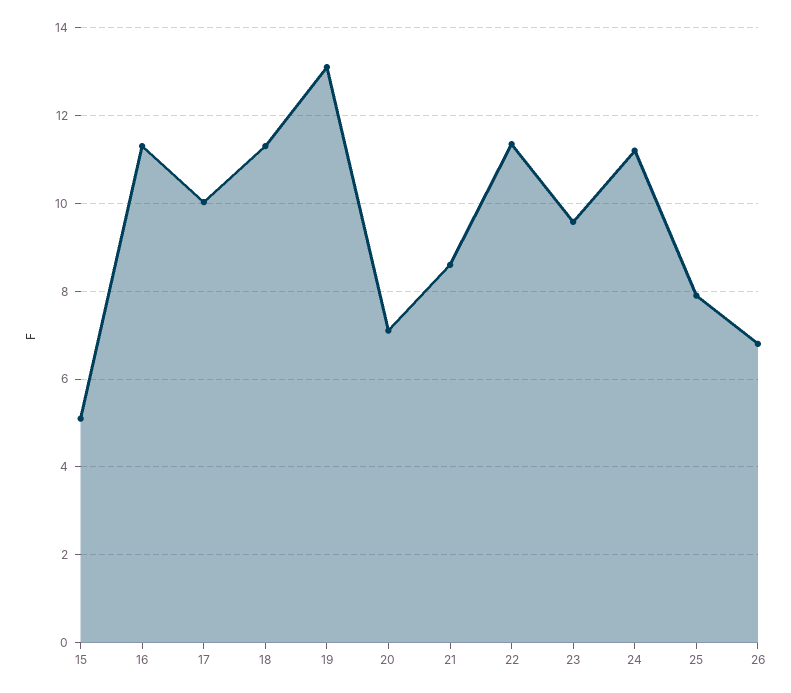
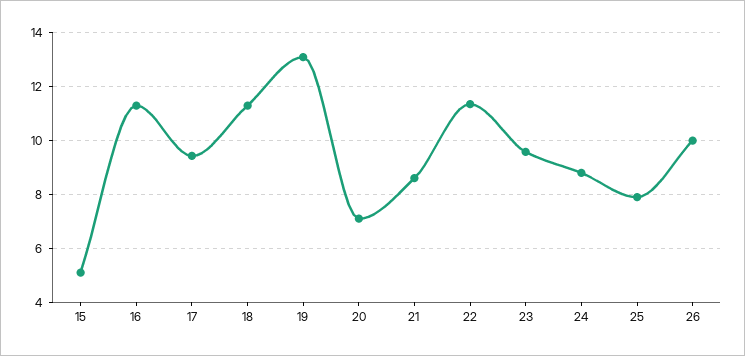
17: 10 -> 9.5
24: 11.2 -> 8.75
26: 6.8 -> 10

